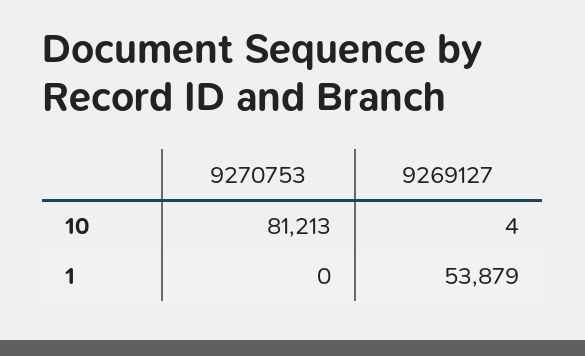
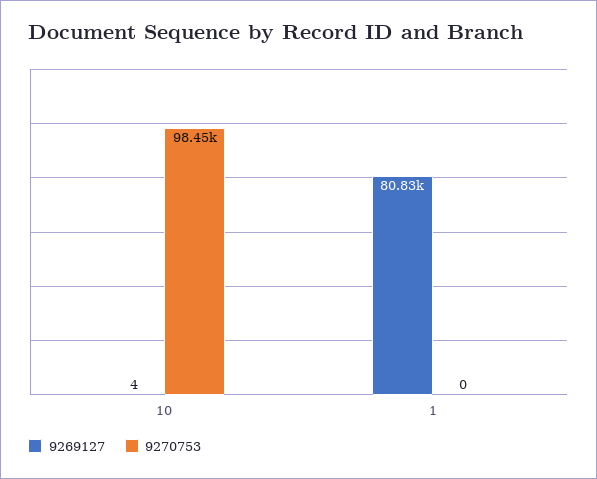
9270753, 10: 81213 -> 98450
9269127, 1: 53879 -> 80830

